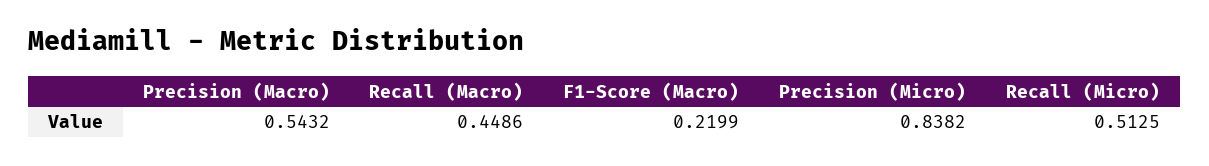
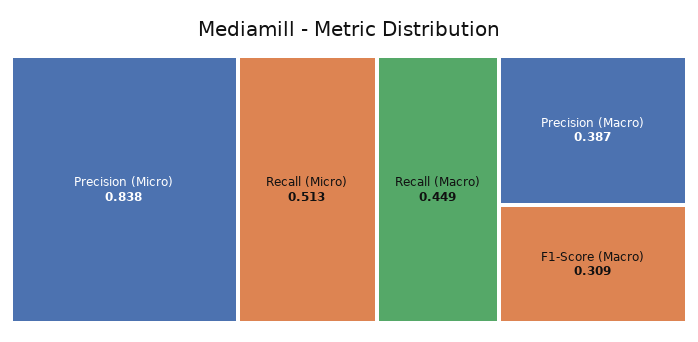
Precision (Macro): 0.5432 -> 0.387
F1-Score (Macro): 0.2199 -> 0.309

